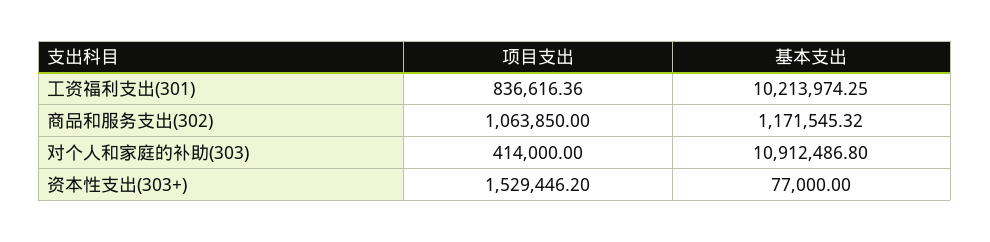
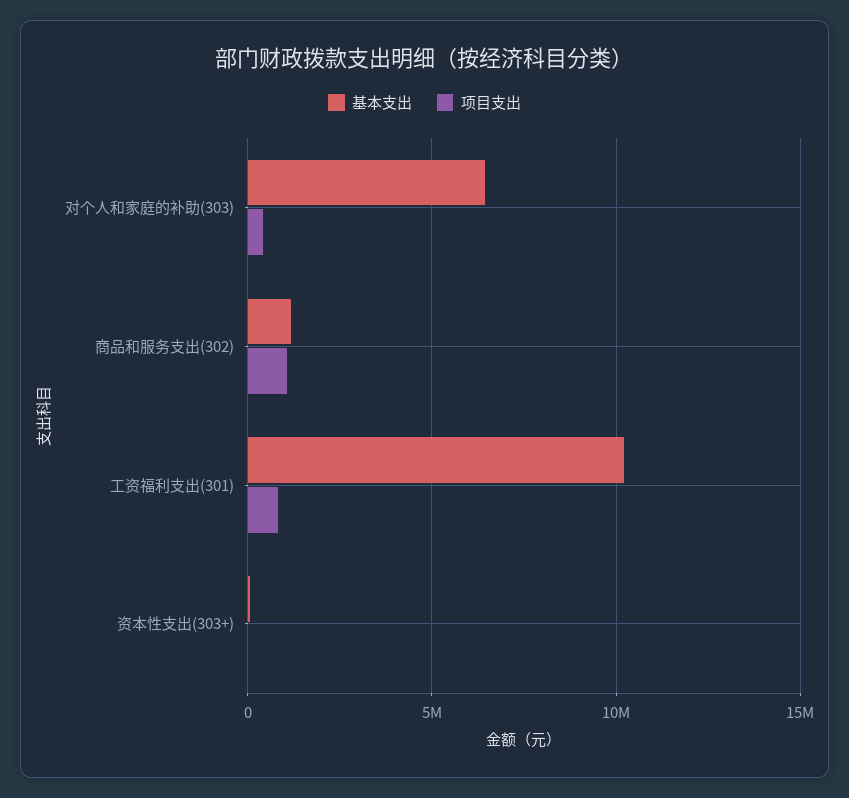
基本支出, 对个人和家庭的补助(303): 10912486.8 -> 6500000
项目支出, 资本性支出(303+): 1529446.2 -> 0

